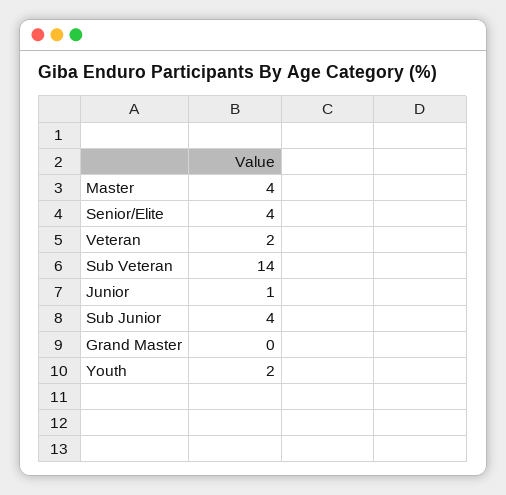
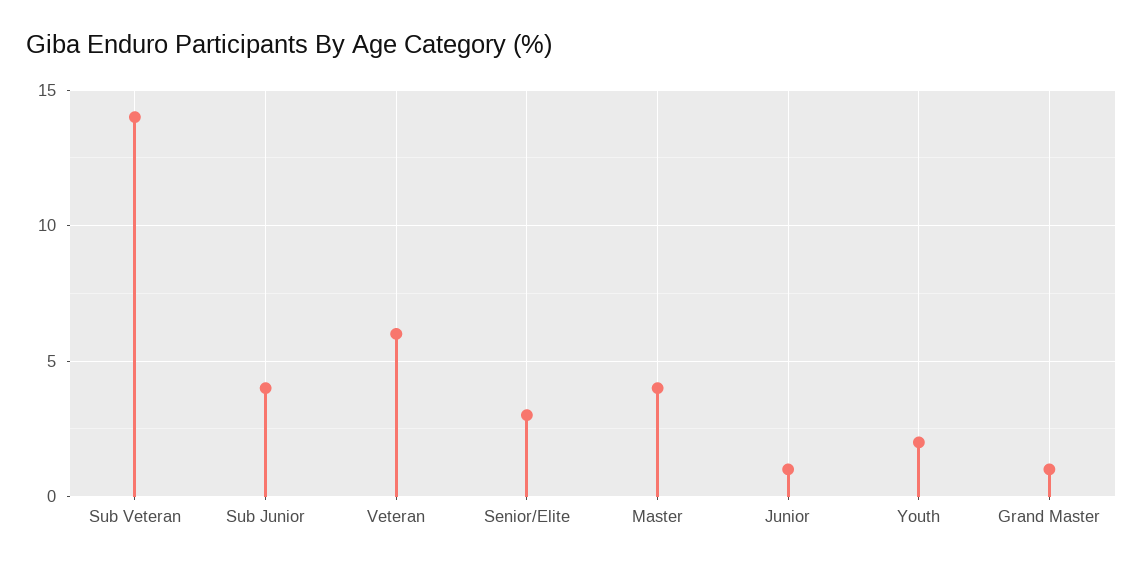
Senior/Elite: 4 -> 3
Veteran: 2 -> 6
Grand Master: 0 -> 1

